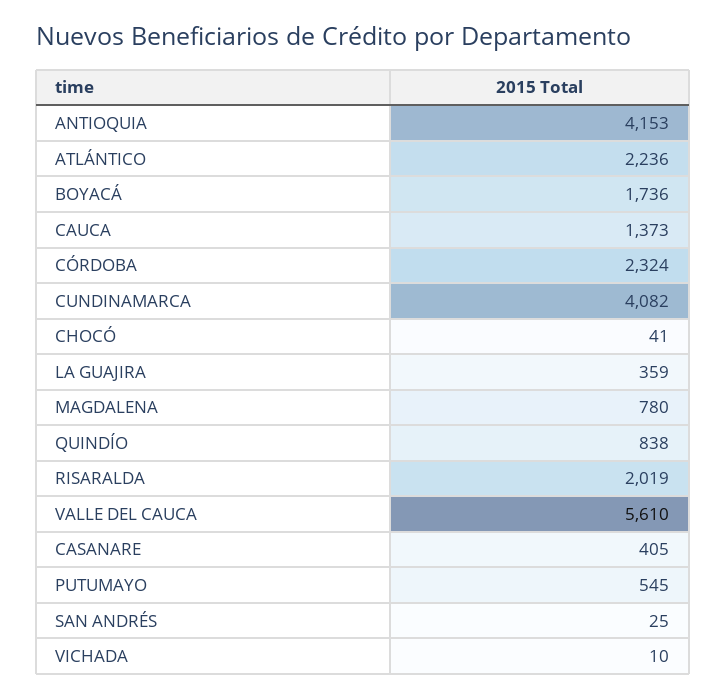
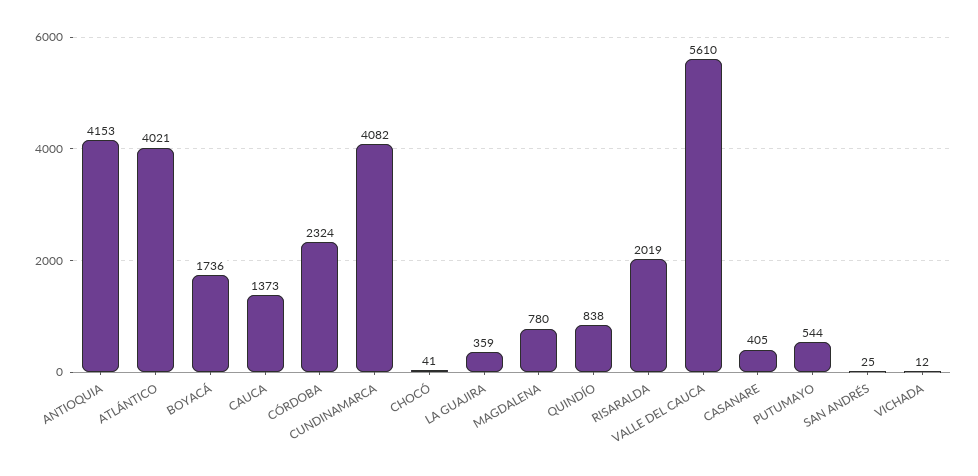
ATLÁNTICO: 2236 -> 4021
PUTUMAYO: 545 -> 544
VICHADA: 10 -> 12

